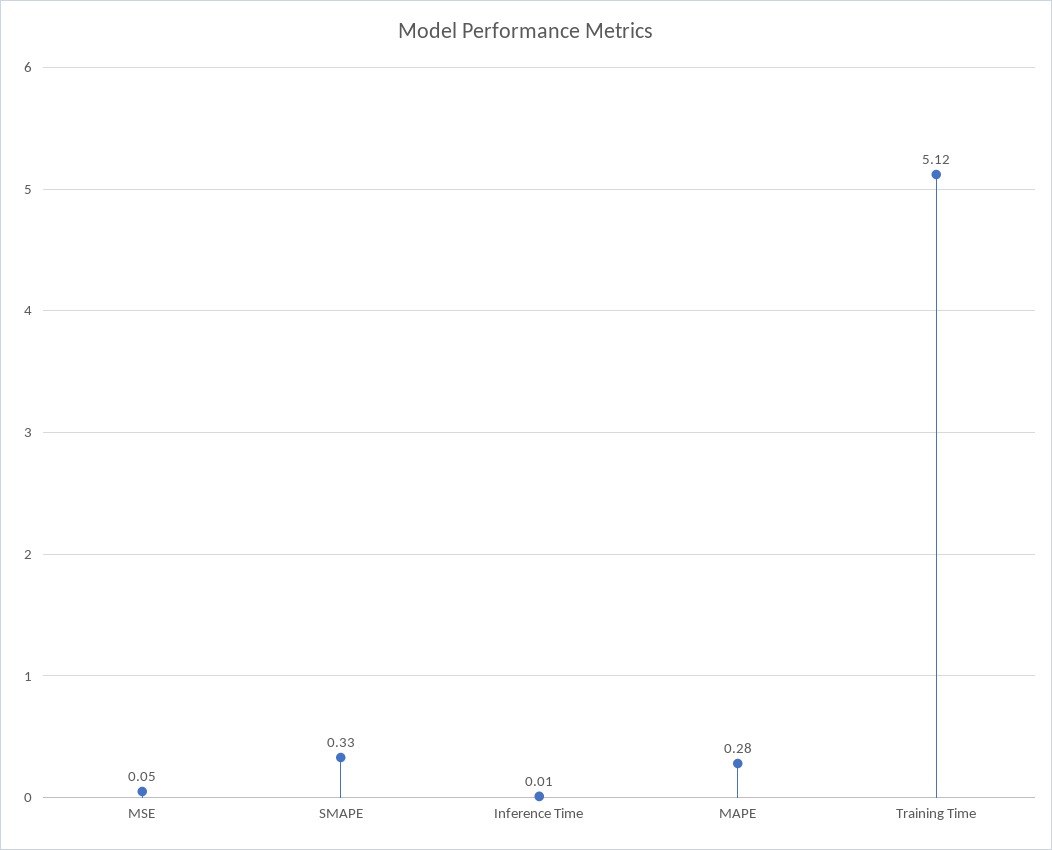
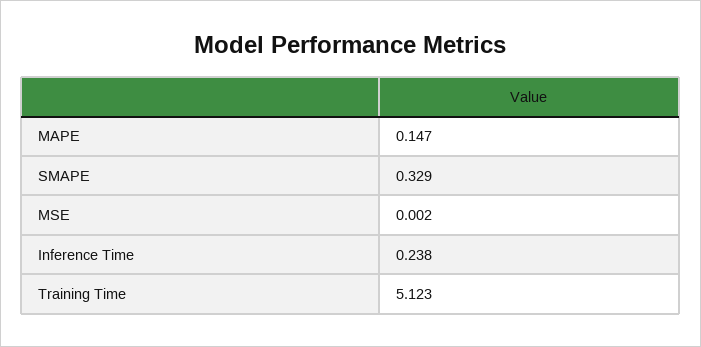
MSE: 0.05 -> 0.002
Inference Time: 0.01 -> 0.238
MAPE: 0.28 -> 0.147

